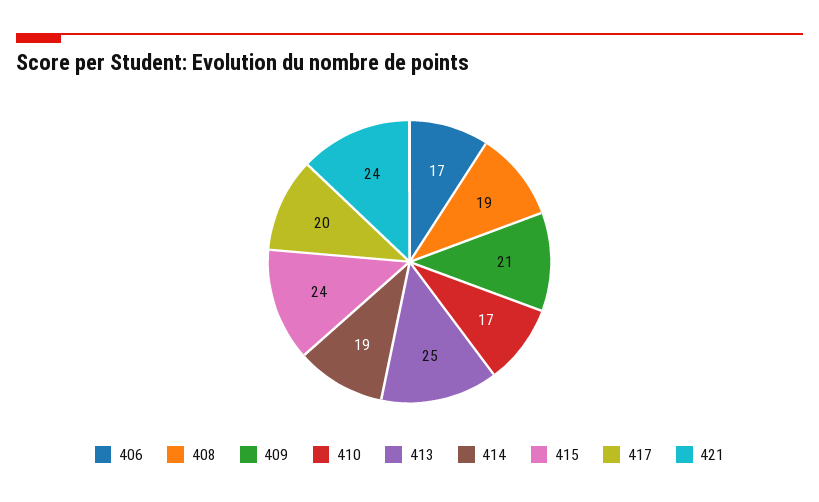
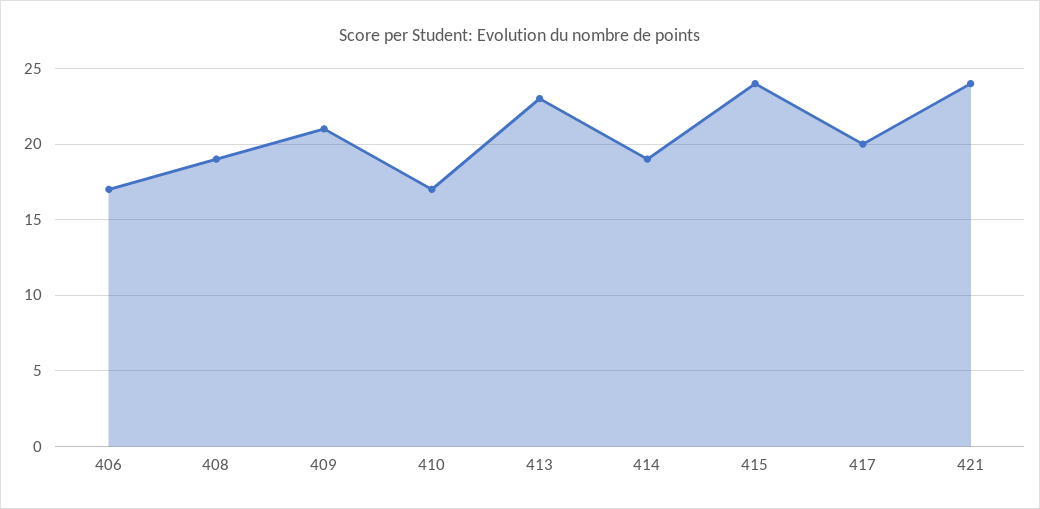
413: 25 -> 23

